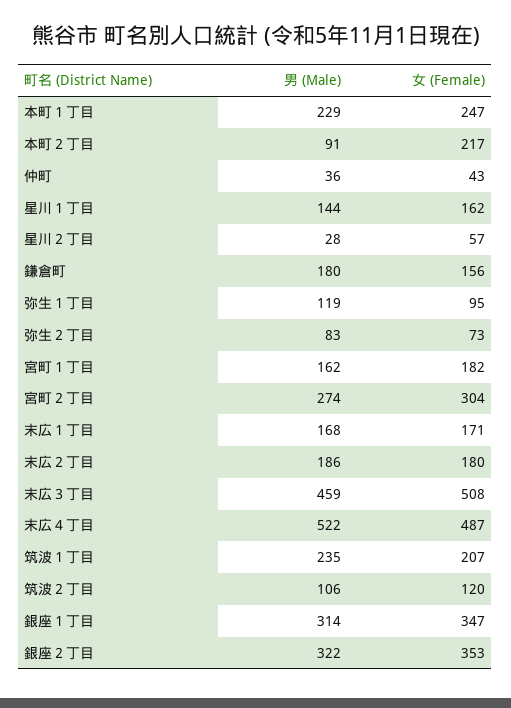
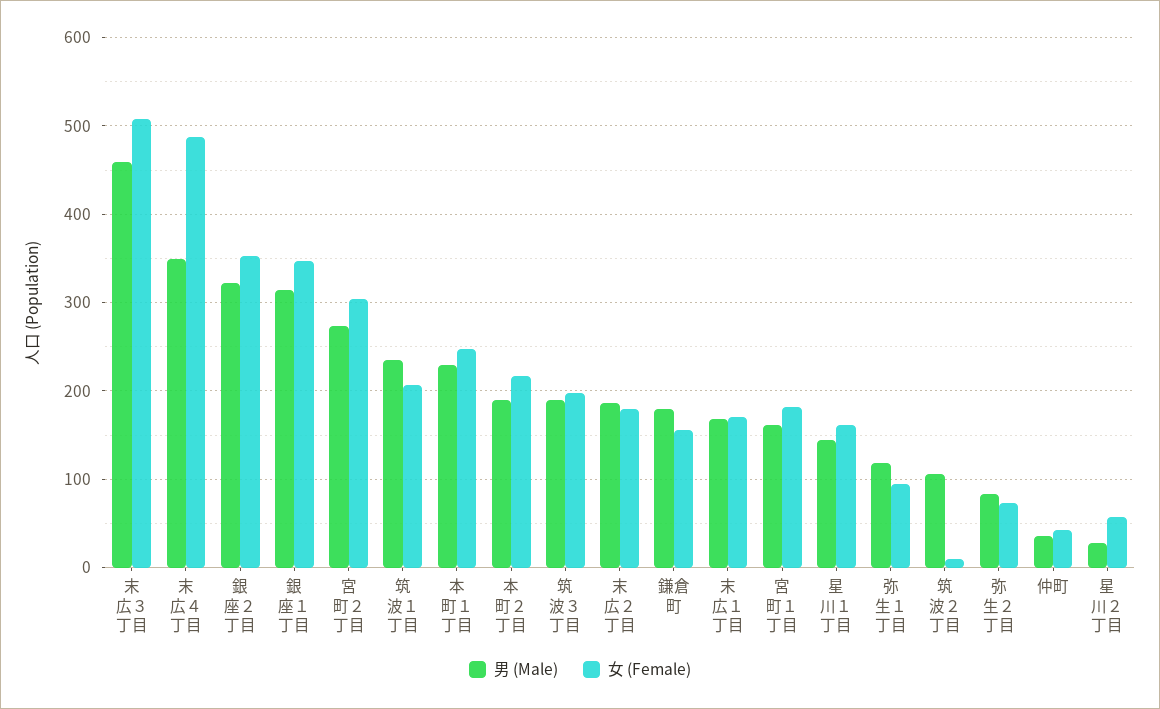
男 (Male), 本町２丁目: 91 -> 190
男 (Male), 末広４丁目: 522 -> 350
女 (Female), 筑波２丁目: 120 -> 10
男 (Male), 筑波３丁目: none -> 190
女 (Female), 筑波３丁目: none -> 200

